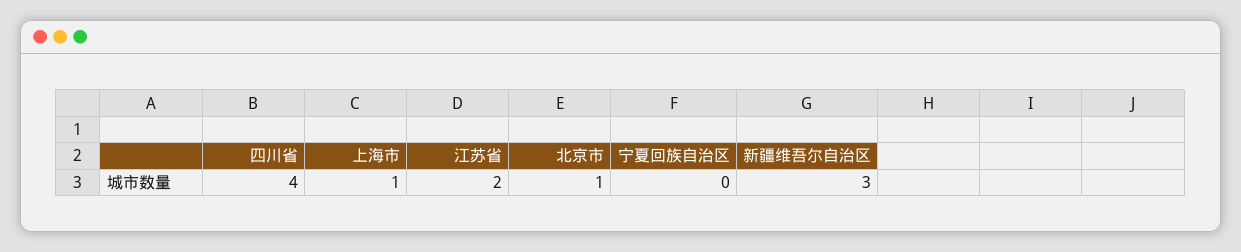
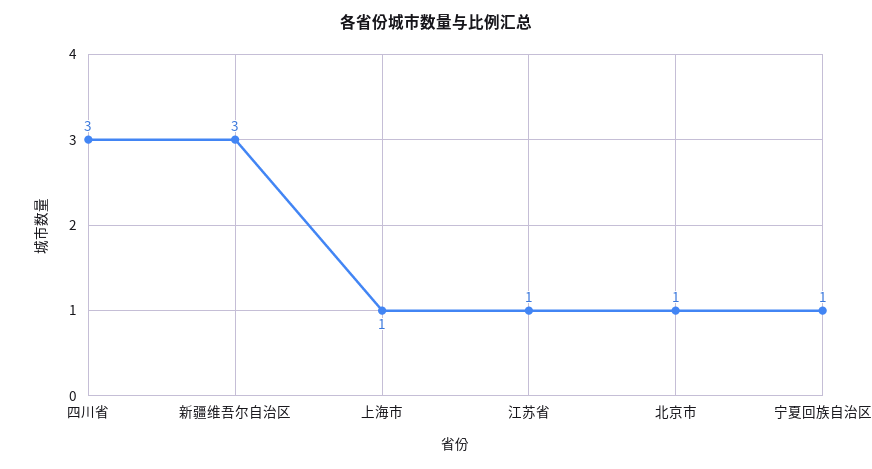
四川省: 4 -> 3
江苏省: 2 -> 1
宁夏回族自治区: 0 -> 1

